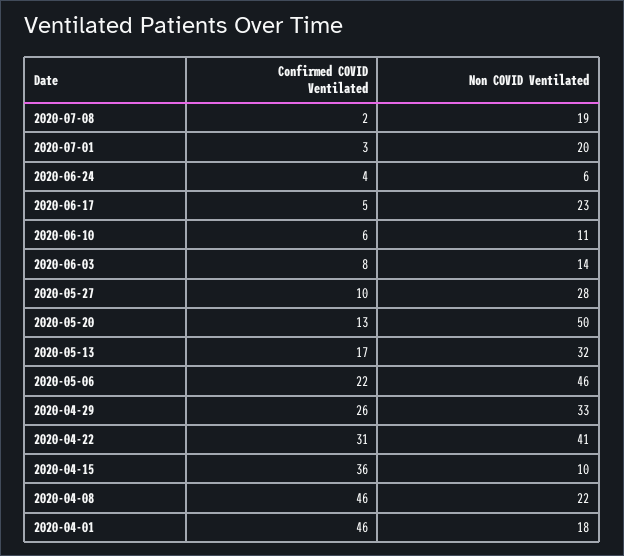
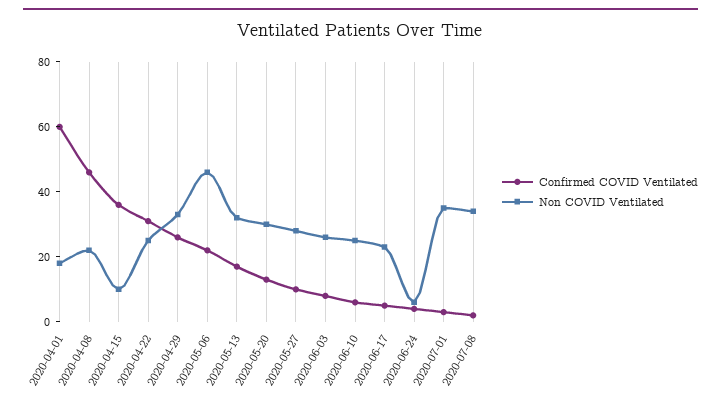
Non COVID Ventilated, 2020-07-08: 19 -> 35
Non COVID Ventilated, 2020-07-01: 20 -> 35
Non COVID Ventilated, 2020-06-10: 11 -> 25
Non COVID Ventilated, 2020-06-03: 14 -> 25
Non COVID Ventilated, 2020-05-20: 50 -> 30
Non COVID Ventilated, 2020-04-22: 41 -> 25
Confirmed COVID Ventilated, 2020-04-01: 46 -> 60

